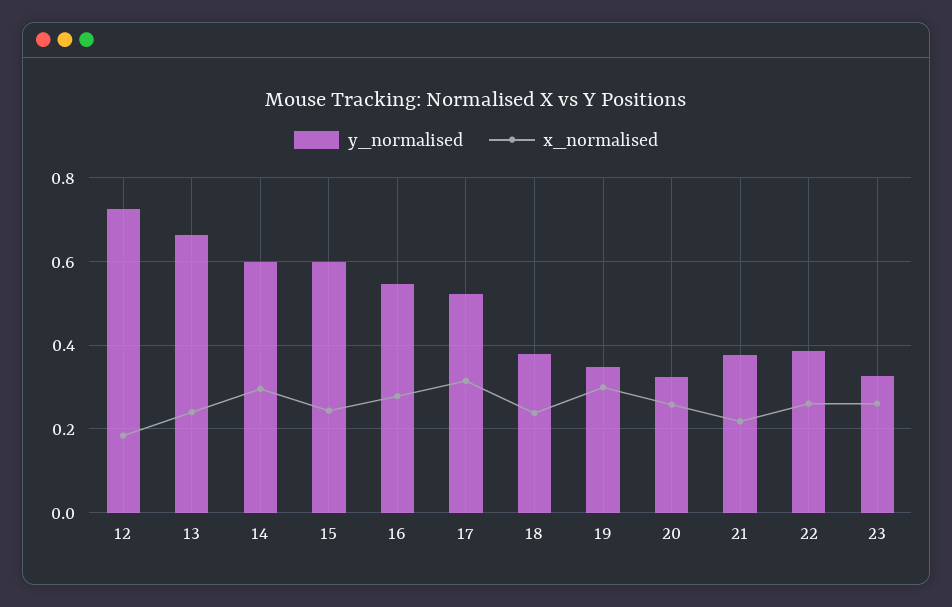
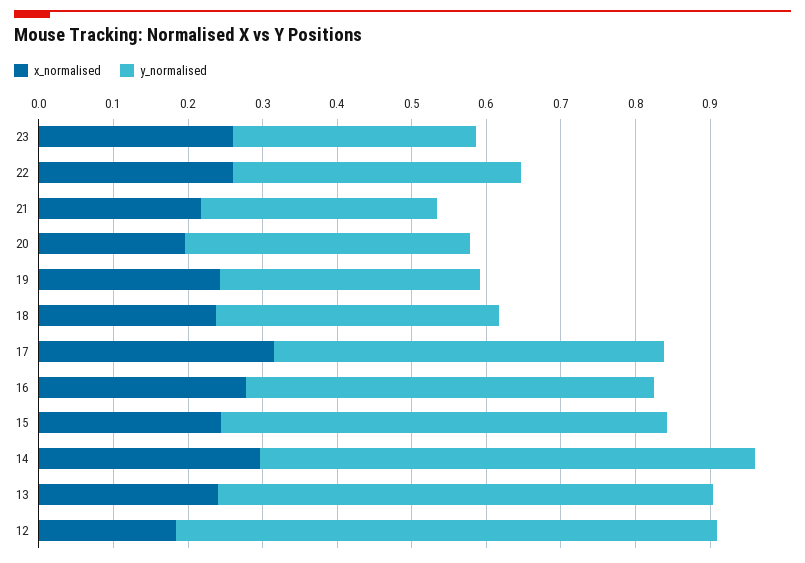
y_normalised, 14: 0.6 -> 0.66
x_normalised, 19: 0.3 -> 0.24
y_normalised, 20: 0.32 -> 0.38
x_normalised, 20: 0.26 -> 0.2
y_normalised, 21: 0.38 -> 0.32

